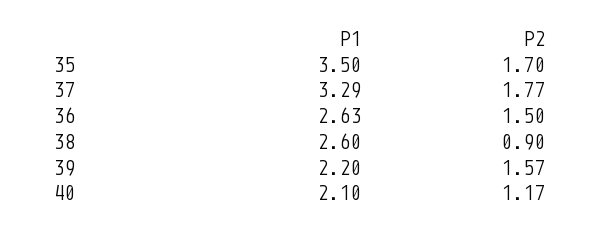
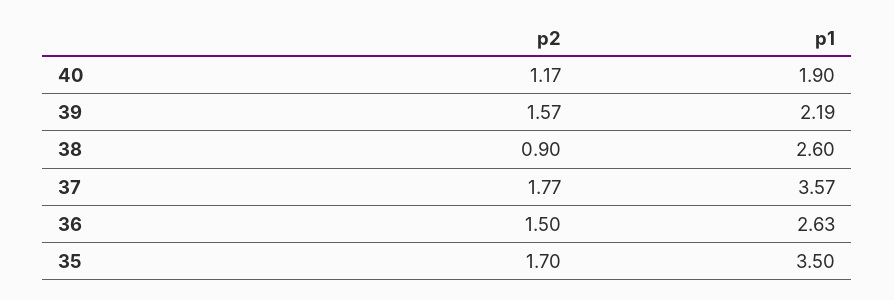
P1, 37: 3.29 -> 3.57
P1, 39: 2.2 -> 2.19
P1, 40: 2.1 -> 1.9

